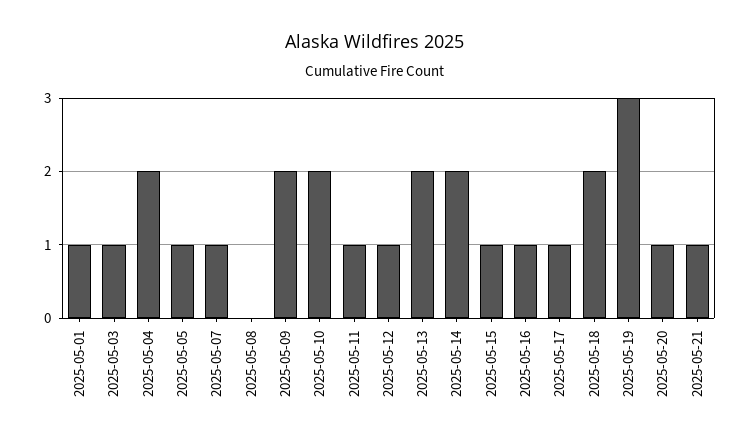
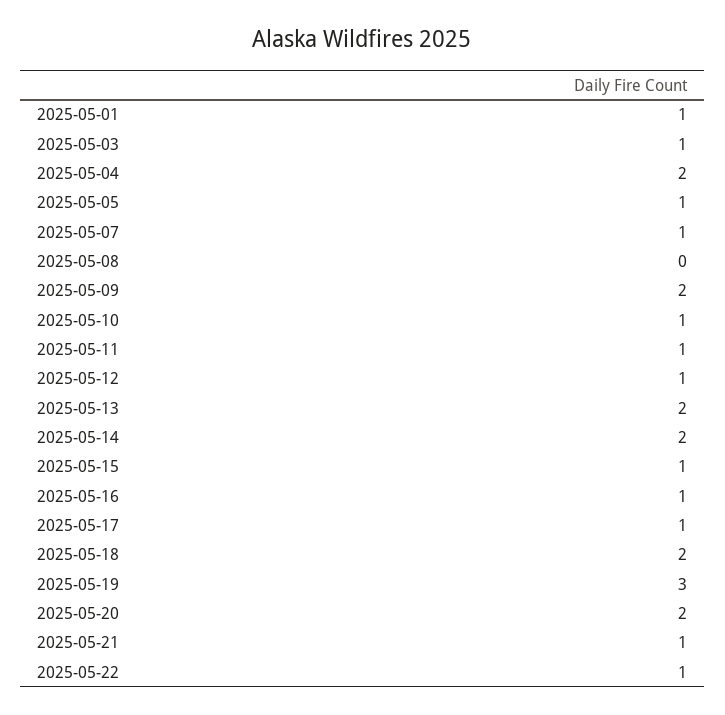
2025-05-10: 2 -> 1
2025-05-20: 1 -> 2
2025-05-22: none -> 1

